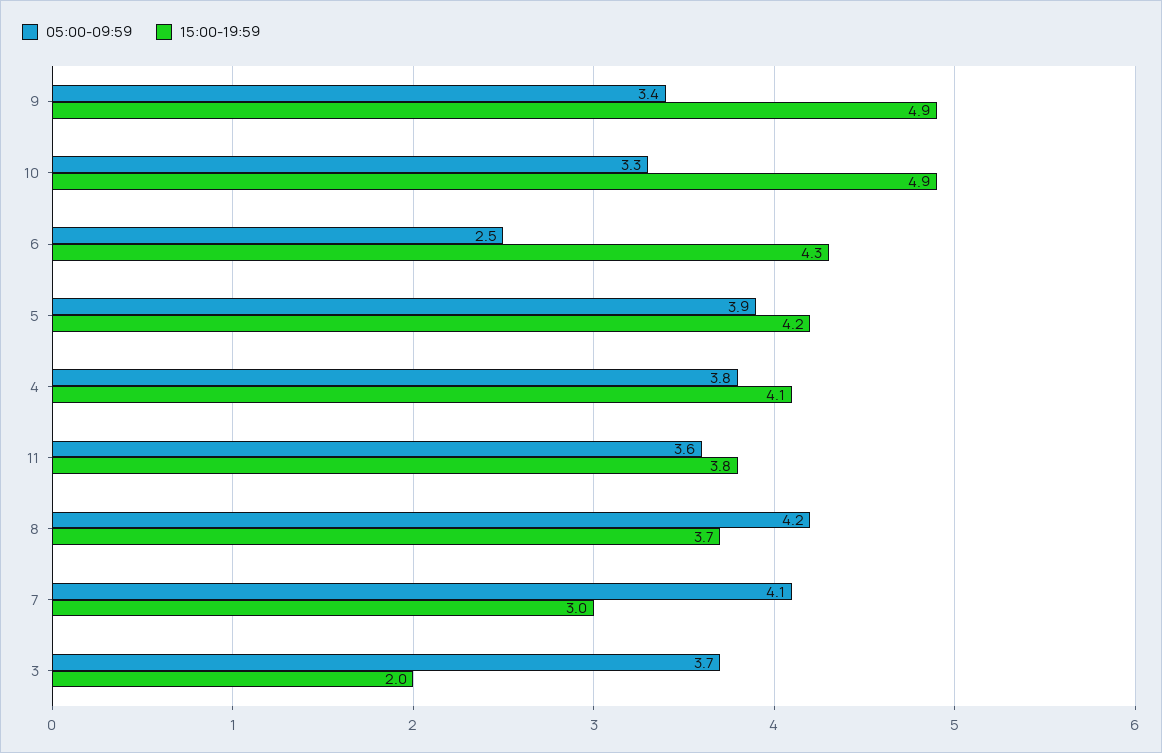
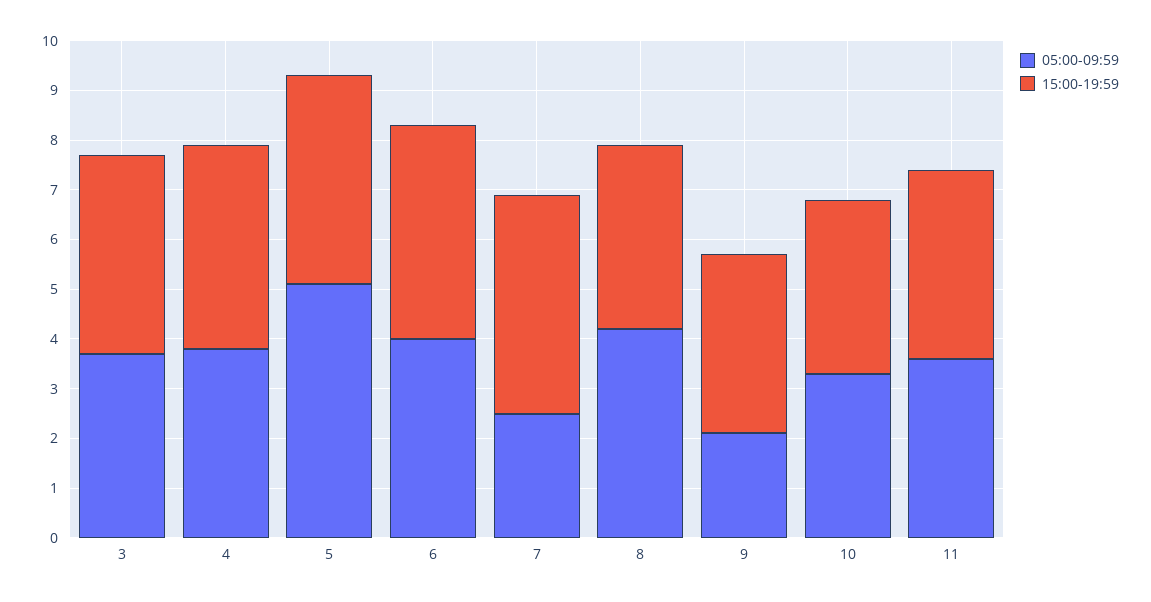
05:00-09:59, 9: 3.4 -> 2
15:00-19:59, 9: 4.9 -> 3.5
15:00-19:59, 10: 4.9 -> 3.5
05:00-09:59, 6: 2.5 -> 4
05:00-09:59, 5: 3.9 -> 5
05:00-09:59, 7: 4.1 -> 2.5
15:00-19:59, 7: 3 -> 4.5
15:00-19:59, 3: 2 -> 4

